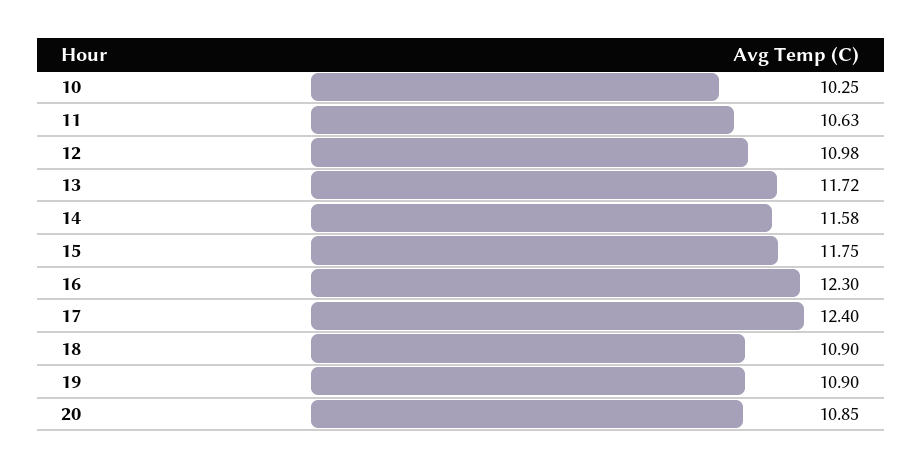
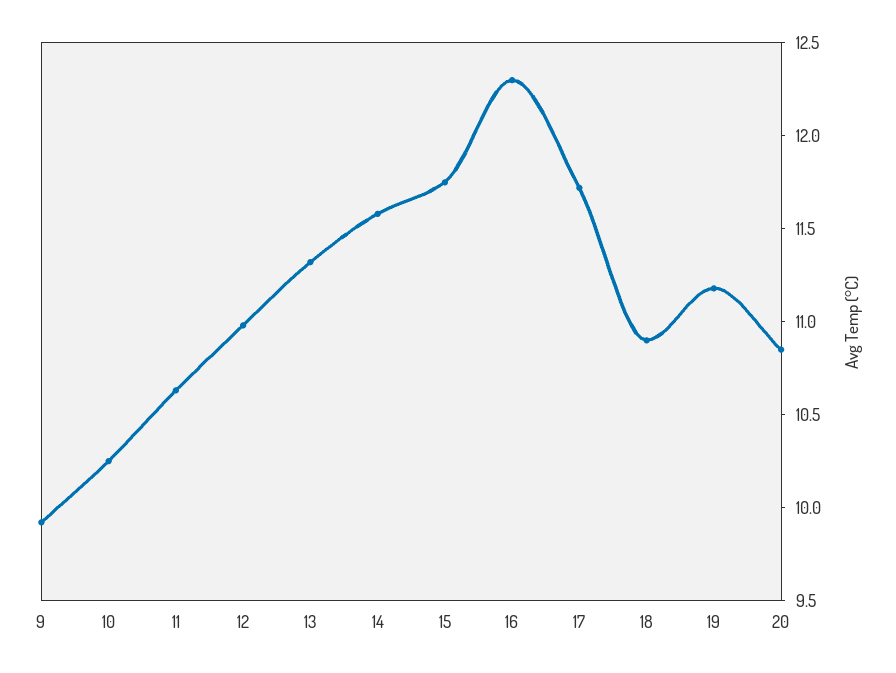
13: 11.72 -> 11.3
17: 12.4 -> 11.7
19: 10.9 -> 11.2
9: none -> 9.9

